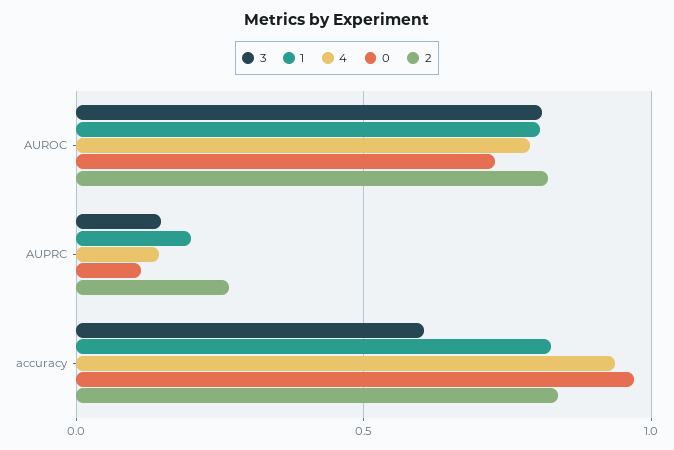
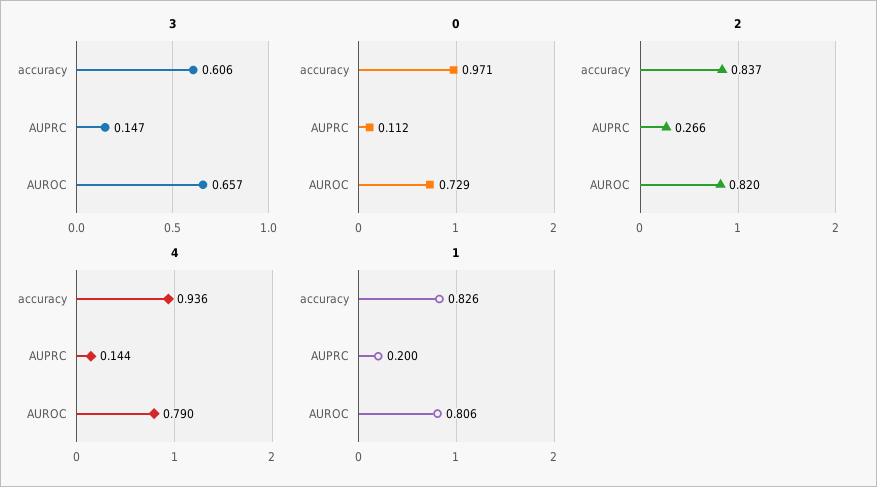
3, AUROC: 0.8 -> 0.657

